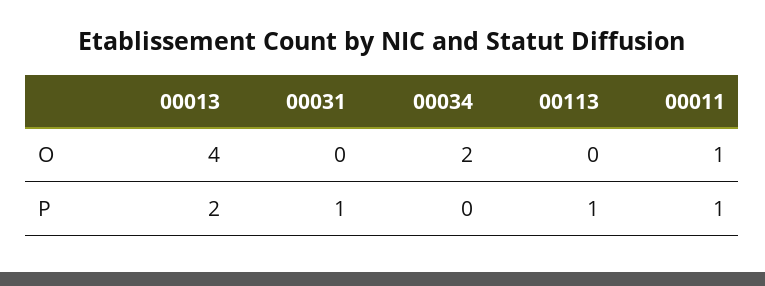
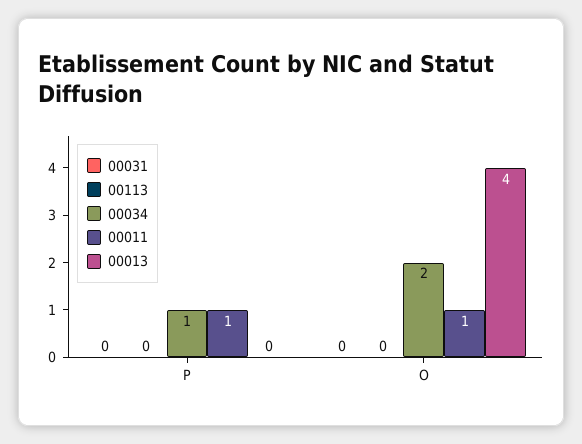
00013, P: 2 -> 0
00031, P: 1 -> 0
00034, P: 0 -> 1
00113, P: 1 -> 0

